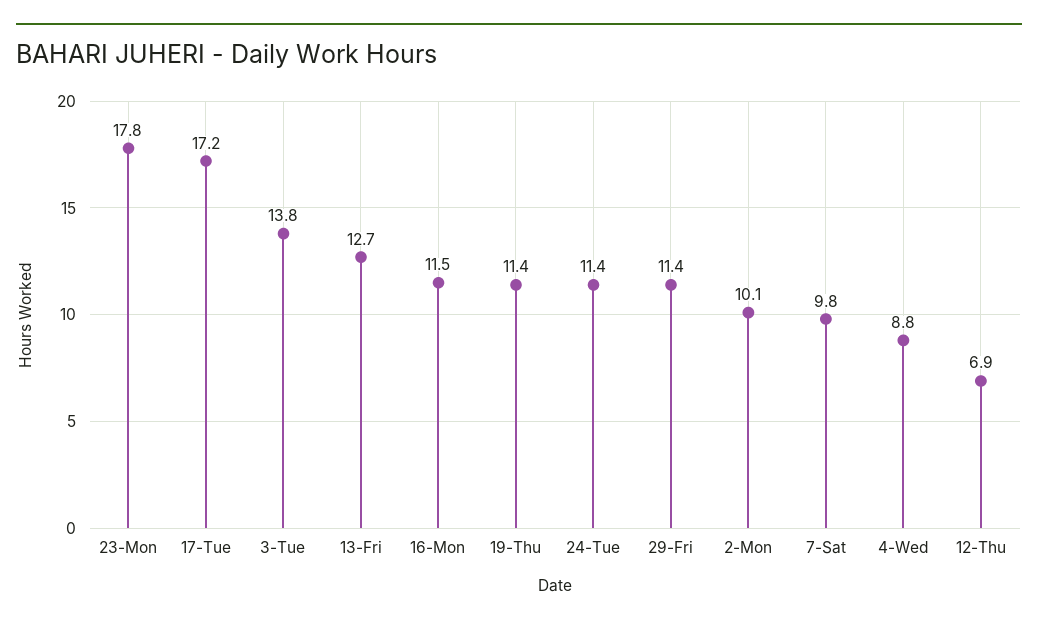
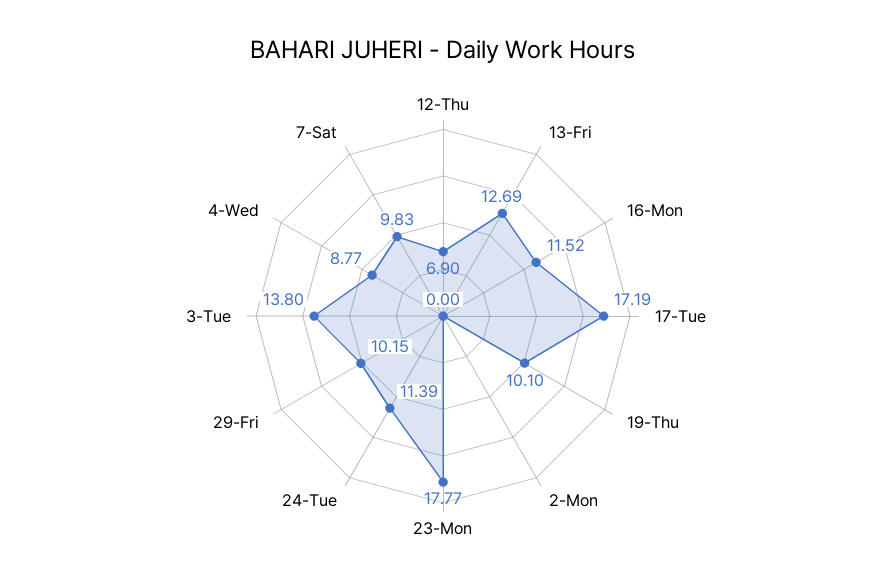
19-Thu: 11.4 -> 10.1
29-Fri: 11.4 -> 10.15
2-Mon: 10.1 -> 0

